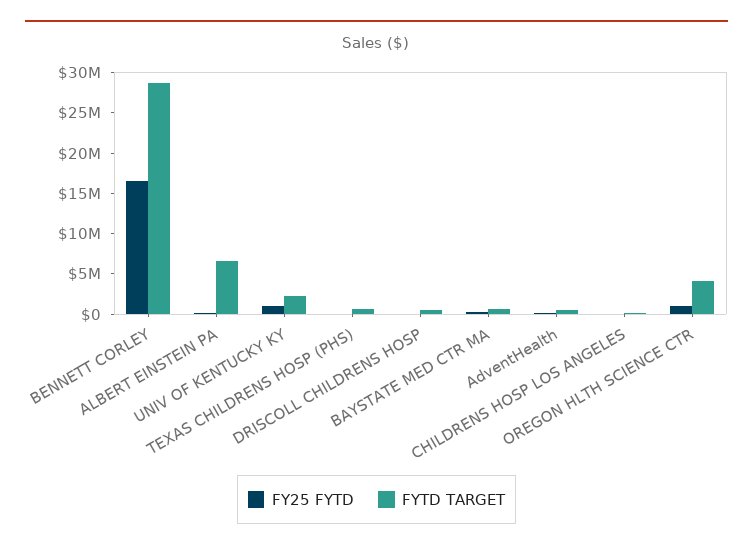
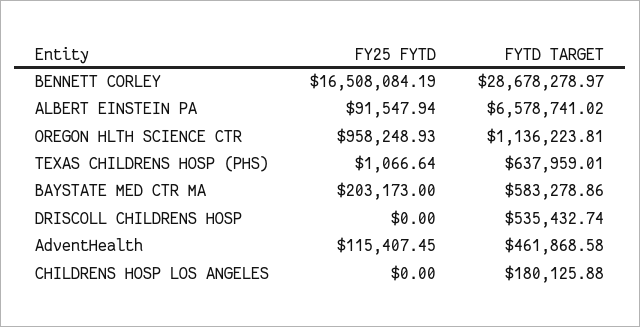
FY25 FYTD, UNIV OF KENTUCKY KY: 1000000 -> none
FYTD TARGET, UNIV OF KENTUCKY KY: 2000000 -> none
FYTD TARGET, OREGON HLTH SCIENCE CTR: 4000000 -> 1136223.81

